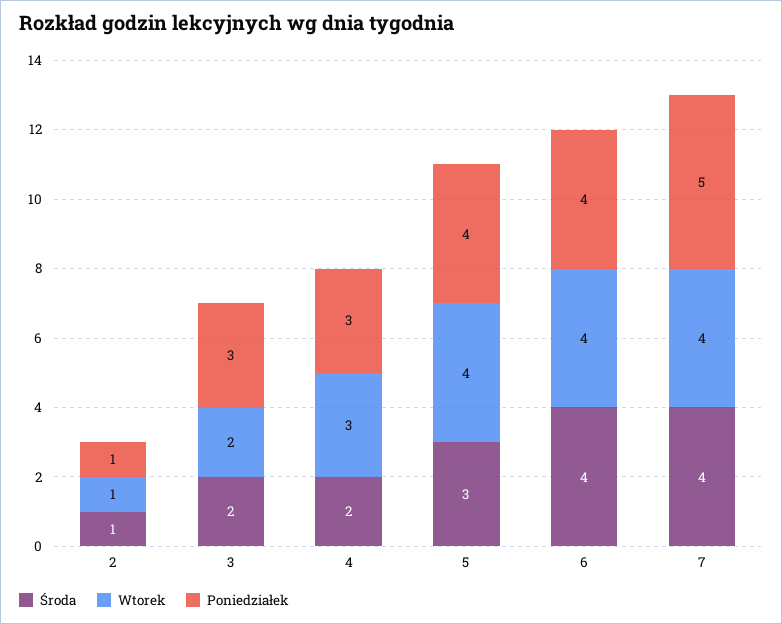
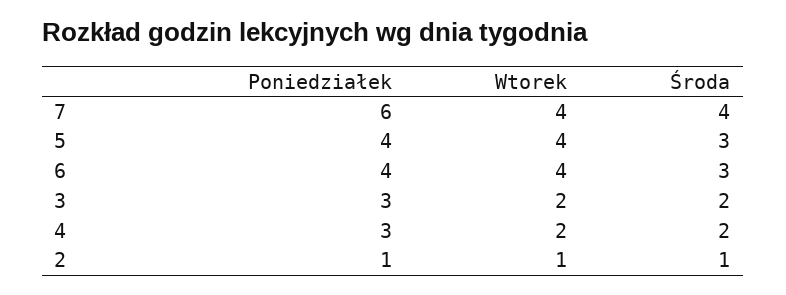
Wtorek, 4: 3 -> 2
Środa, 6: 4 -> 3
Poniedziałek, 7: 5 -> 6

